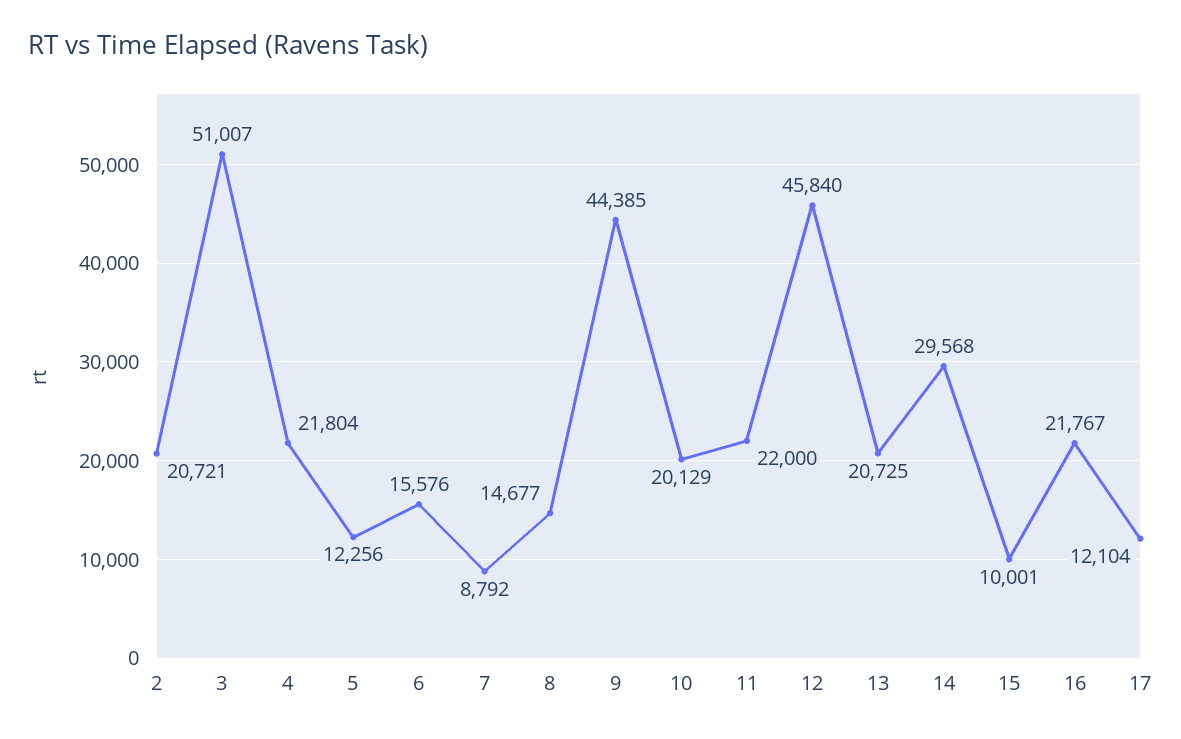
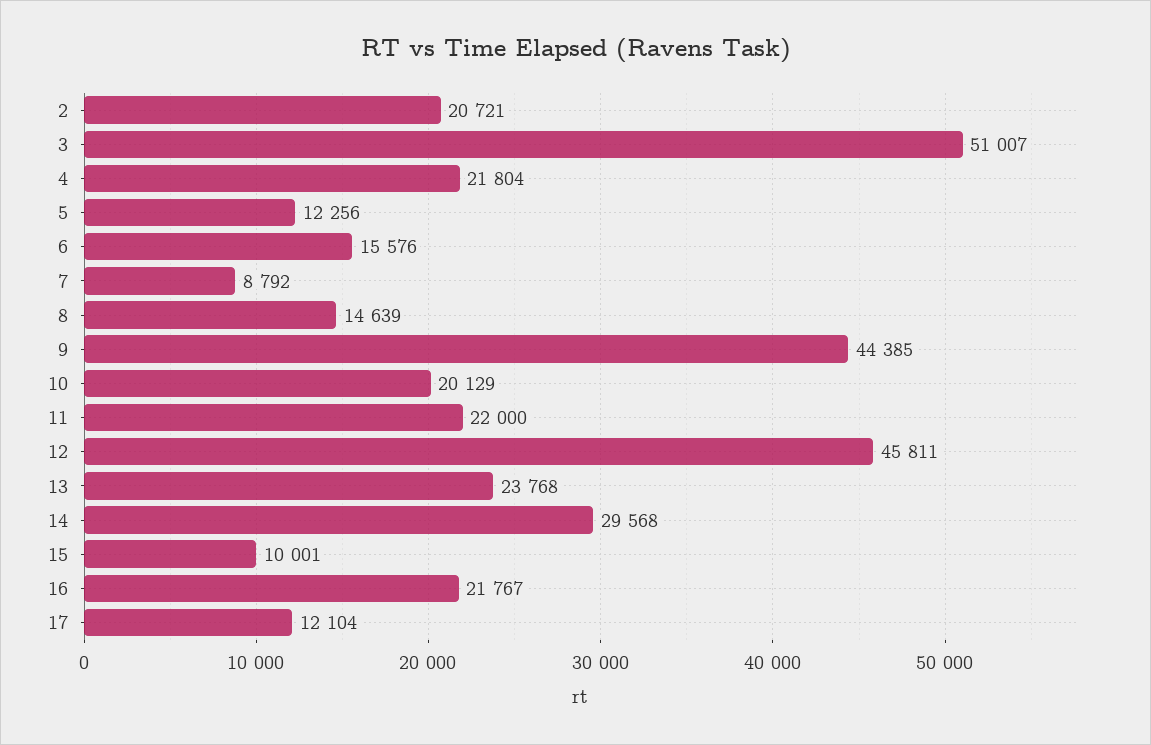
8: 14677 -> 14639
12: 45840 -> 45811
13: 20725 -> 23768

